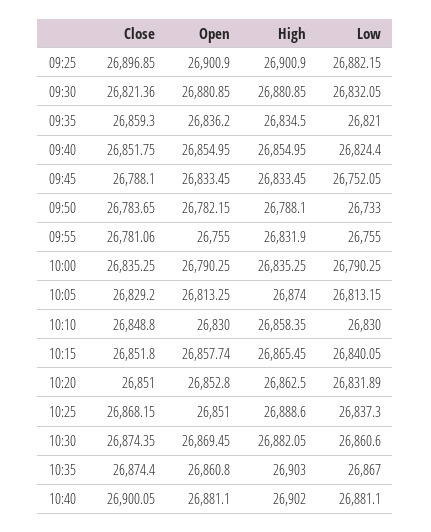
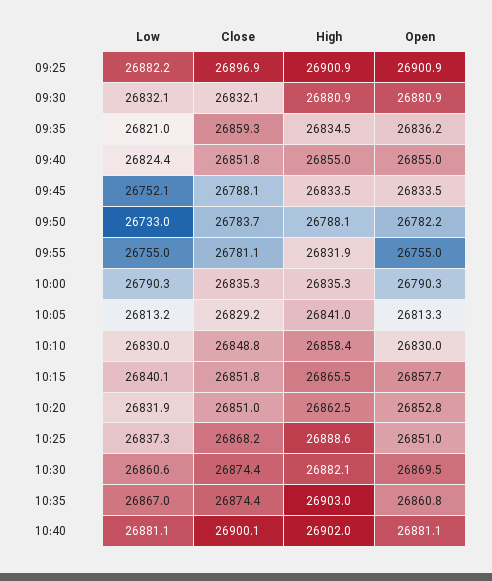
Close, 09:30: 26821.36 -> 26832.1
High, 10:05: 26874 -> 26841

